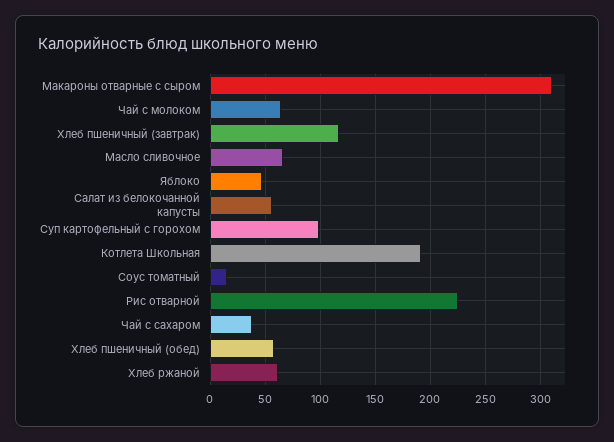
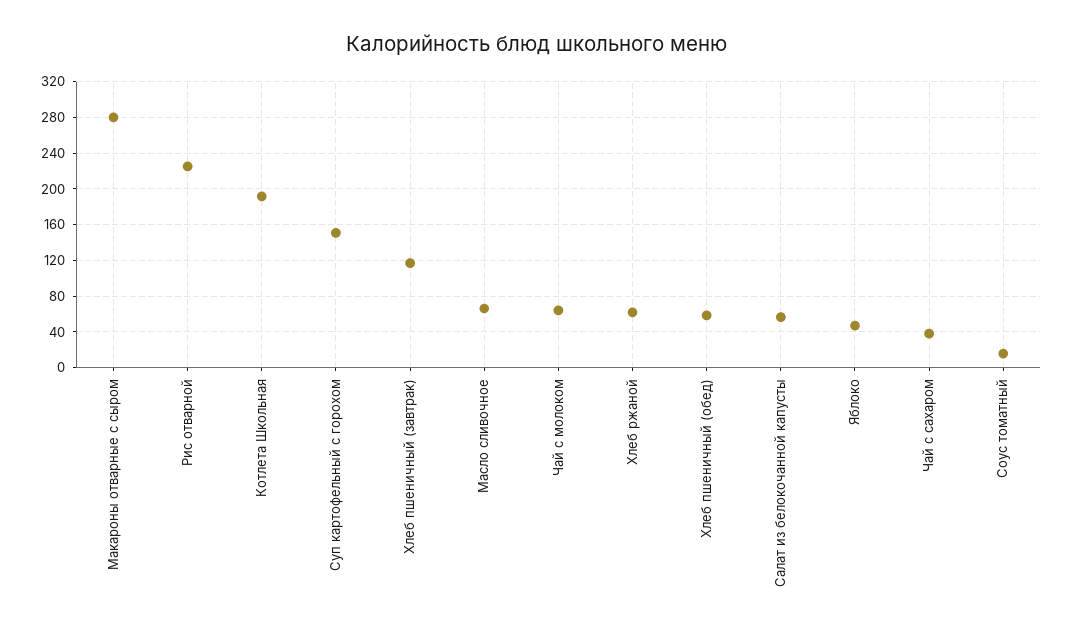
Макароны отварные с сыром: 310 -> 280
Суп картофельный с горохом: 100 -> 150

